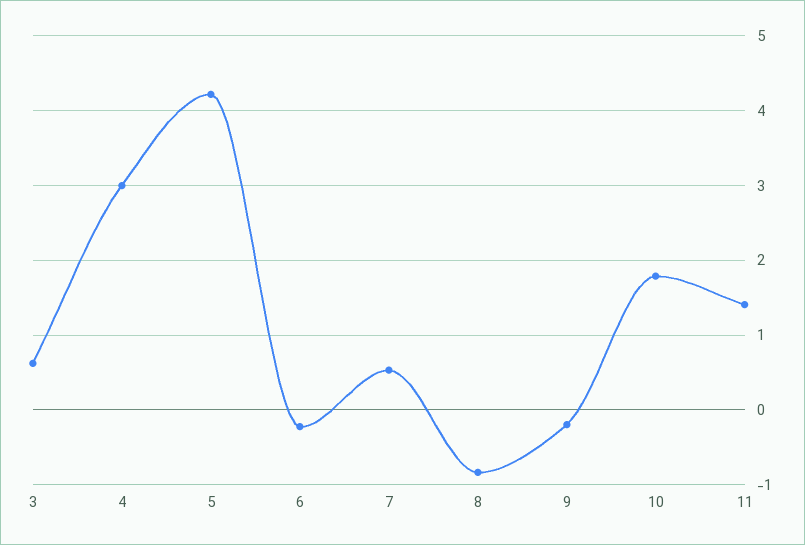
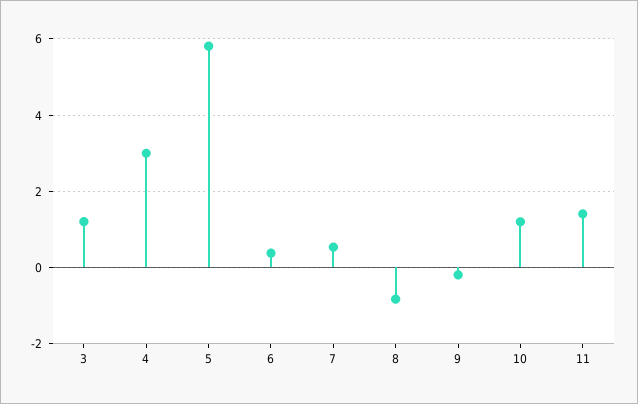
3: 0.6 -> 1.2
5: 4.2 -> 5.8
6: -0.2 -> 0.4
10: 1.8 -> 1.2

